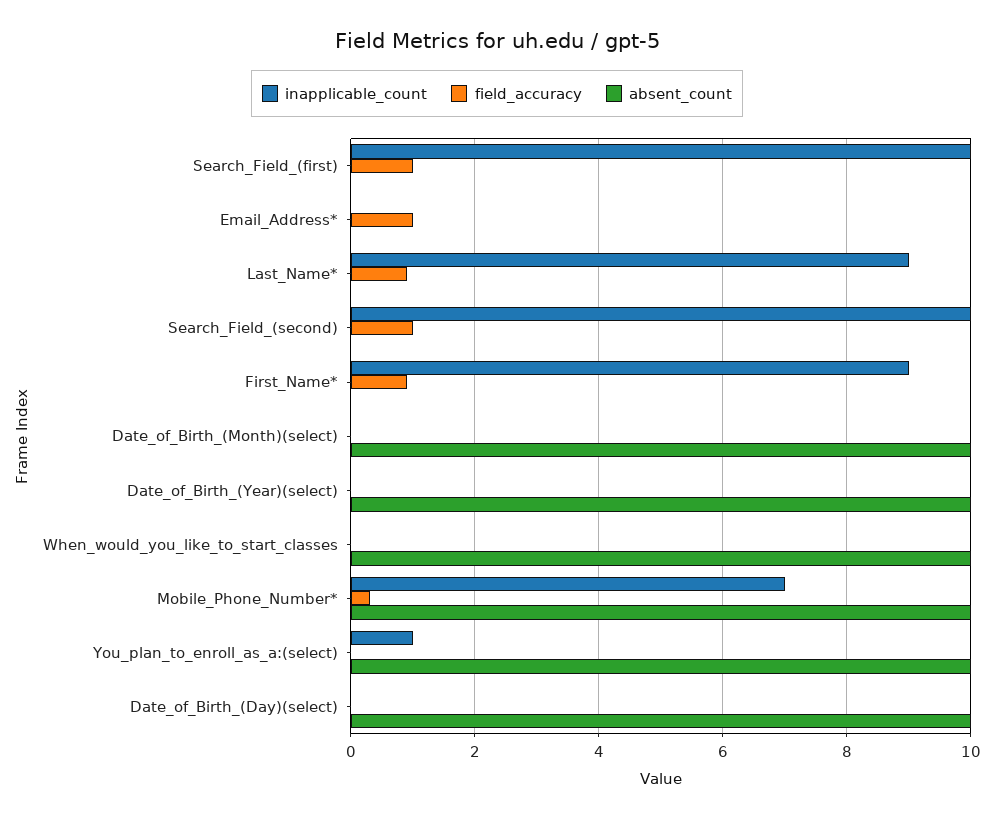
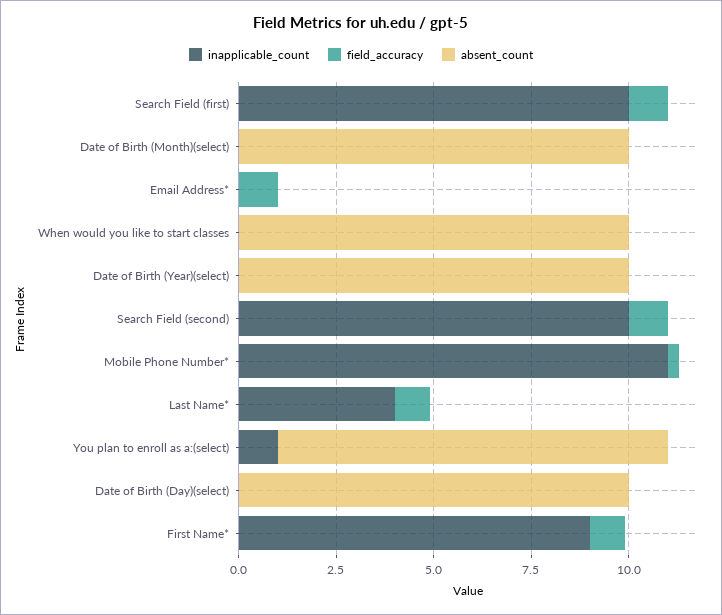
inapplicable_count, Last_Name*: 9 -> 4
inapplicable_count, Mobile_Phone_Number*: 7 -> 11
absent_count, Mobile_Phone_Number*: 10 -> 0

